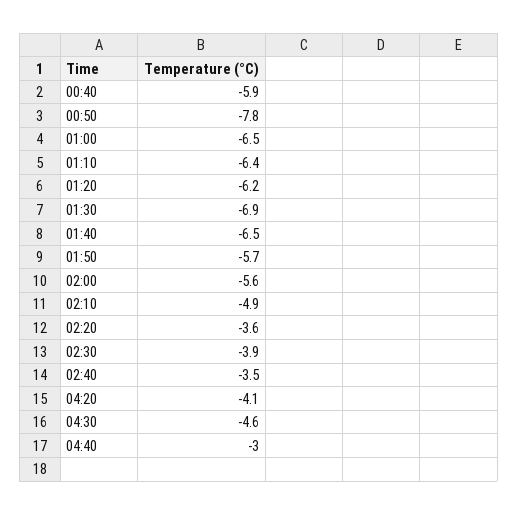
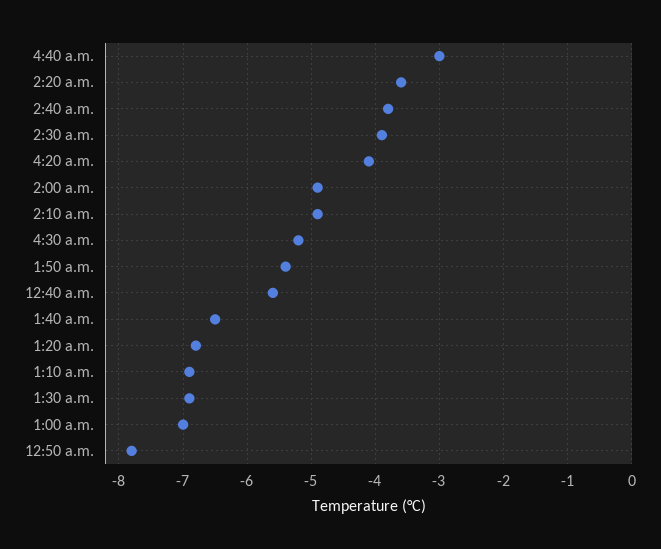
00:40: -5.9 -> -5.6
01:00: -6.5 -> -7
01:10: -6.4 -> -6.9
01:20: -6.2 -> -6.8
01:50: -5.7 -> -5.4
02:00: -5.6 -> -4.9
02:40: -3.5 -> -3.8
04:30: -4.6 -> -5.2

